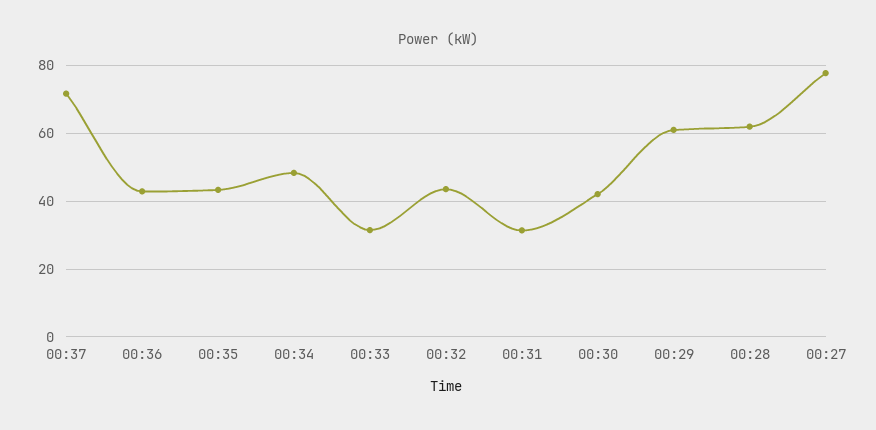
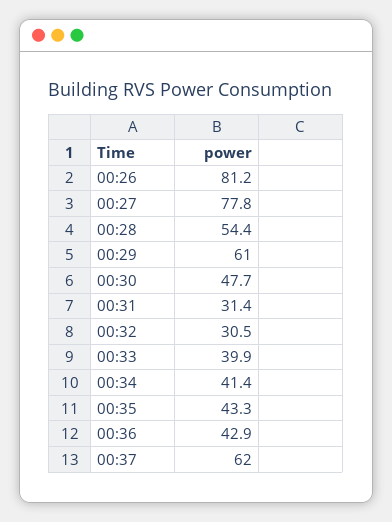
00:37: 72 -> 62
00:34: 48 -> 41.4
00:33: 32 -> 39.9
00:32: 44 -> 30.5
00:30: 42 -> 47.7
00:28: 62 -> 54.4
00:26: none -> 81.2

